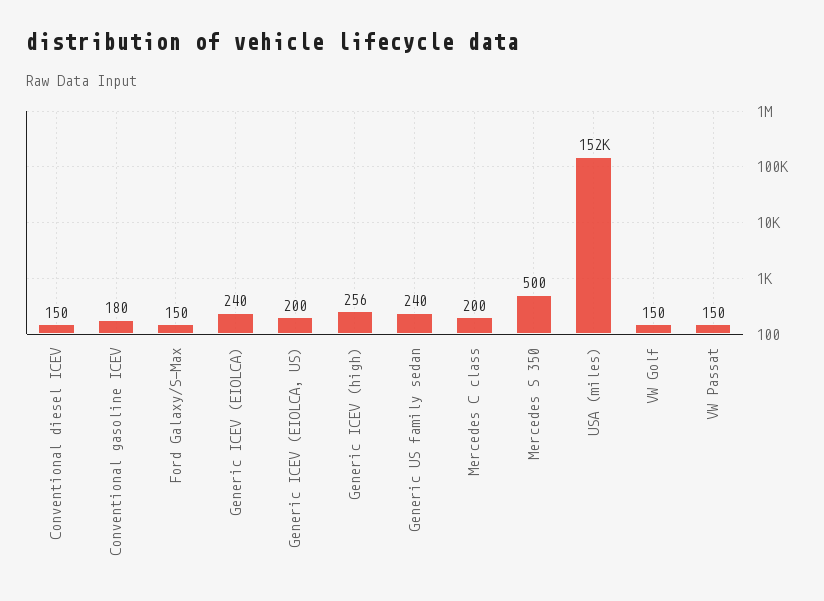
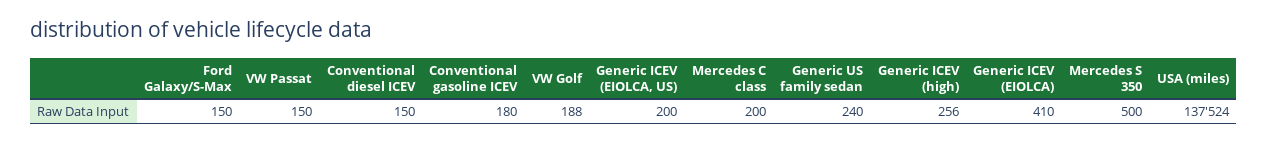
Generic ICEV (EIOLCA): 240 -> 410
USA (miles): 152000 -> 137524
VW Golf: 150 -> 188

